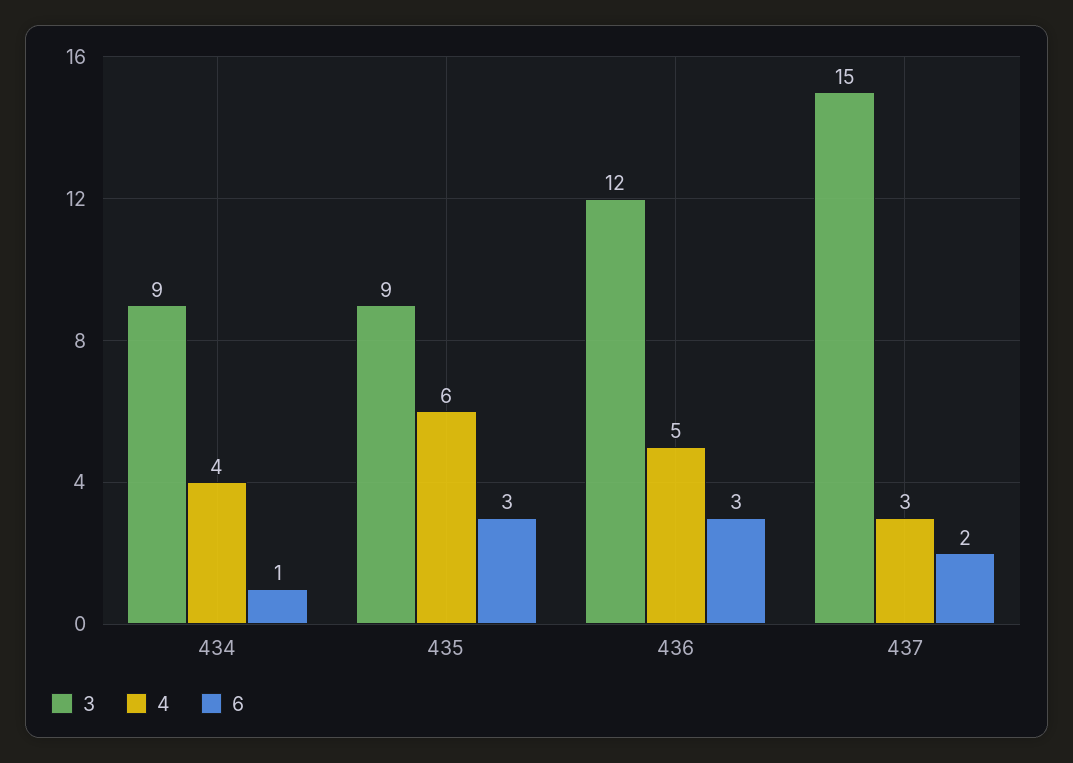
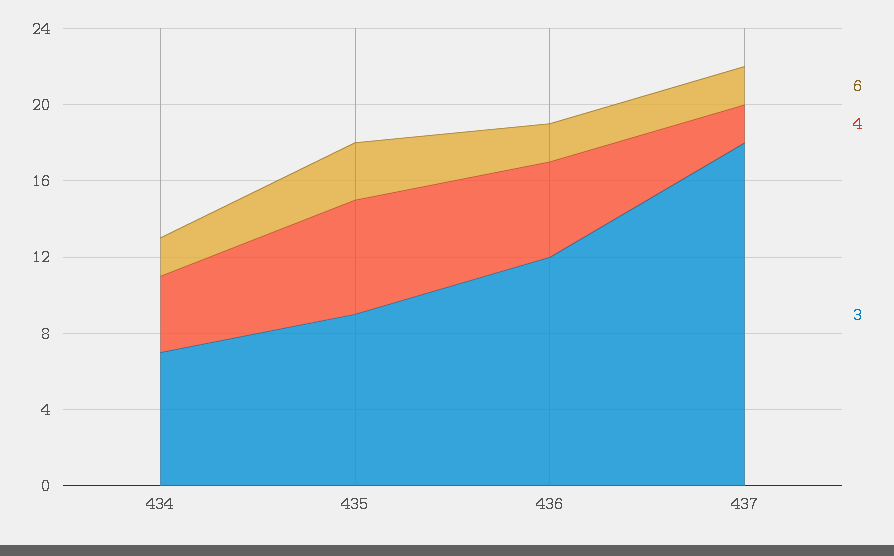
3, 434: 9 -> 7
6, 434: 1 -> 2
6, 436: 3 -> 2
3, 437: 15 -> 18
4, 437: 3 -> 2

